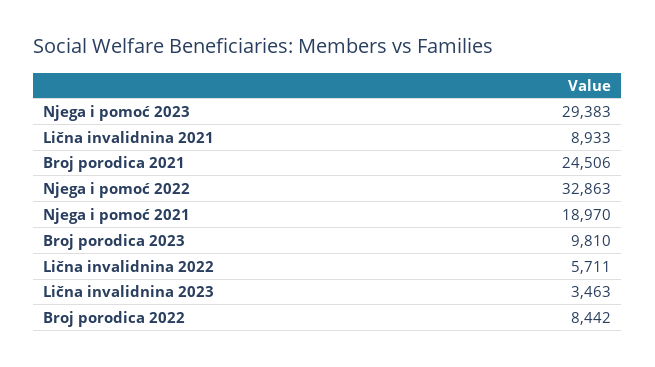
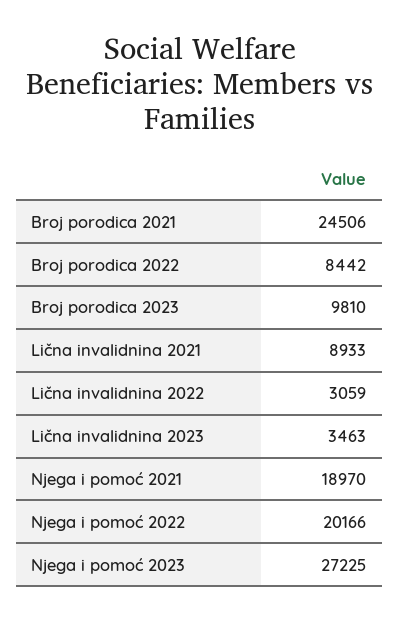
Njega i pomoć 2023: 29383 -> 27225
Njega i pomoć 2022: 32863 -> 20166
Lična invalidnina 2022: 5711 -> 3059

